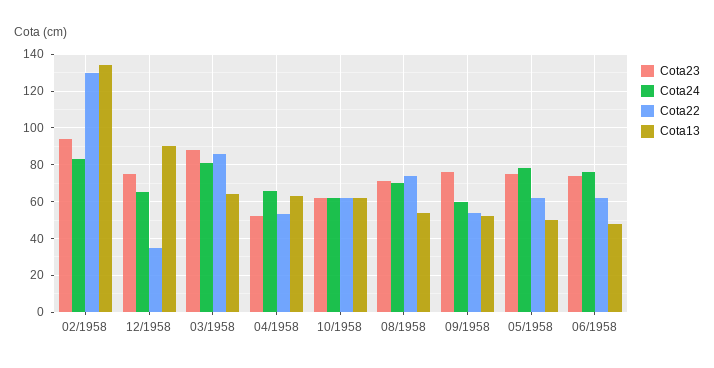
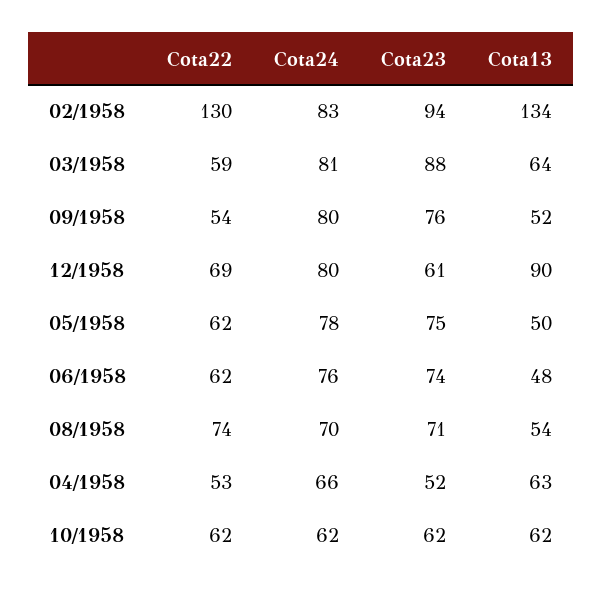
Cota23, 12/1958: 75 -> 61
Cota24, 12/1958: 65 -> 80
Cota22, 12/1958: 35 -> 69
Cota22, 03/1958: 85 -> 59
Cota24, 09/1958: 60 -> 80

